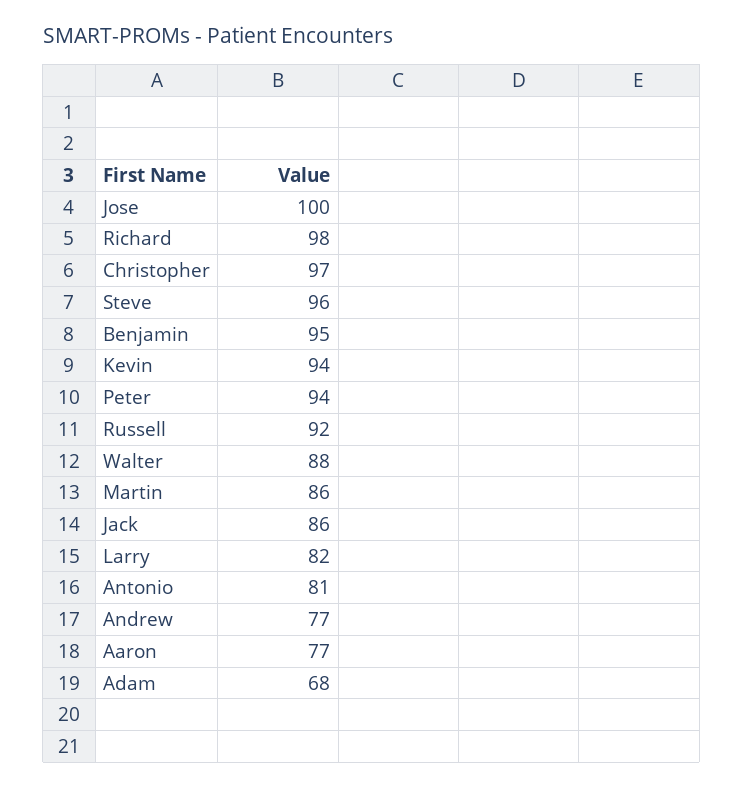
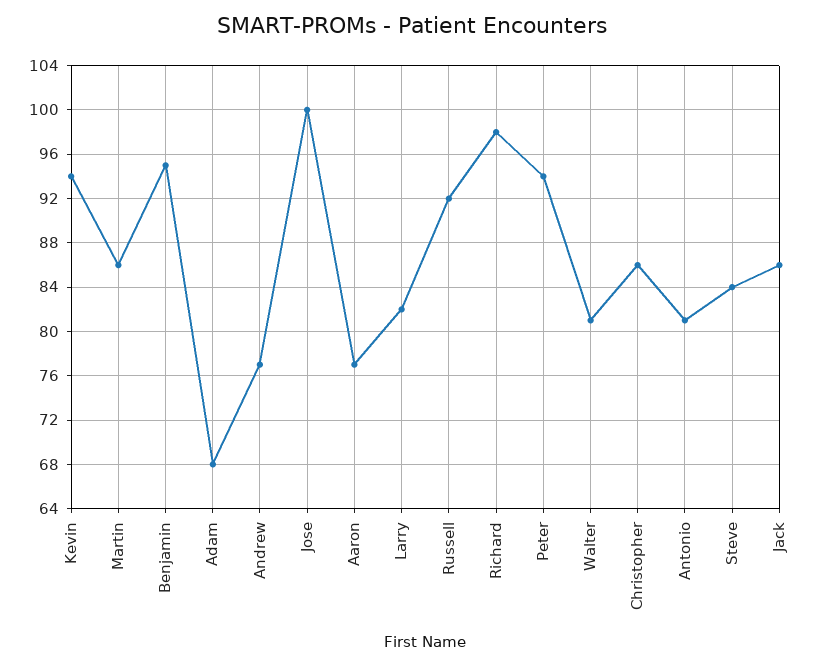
Christopher: 97 -> 86
Steve: 96 -> 84
Walter: 88 -> 81

